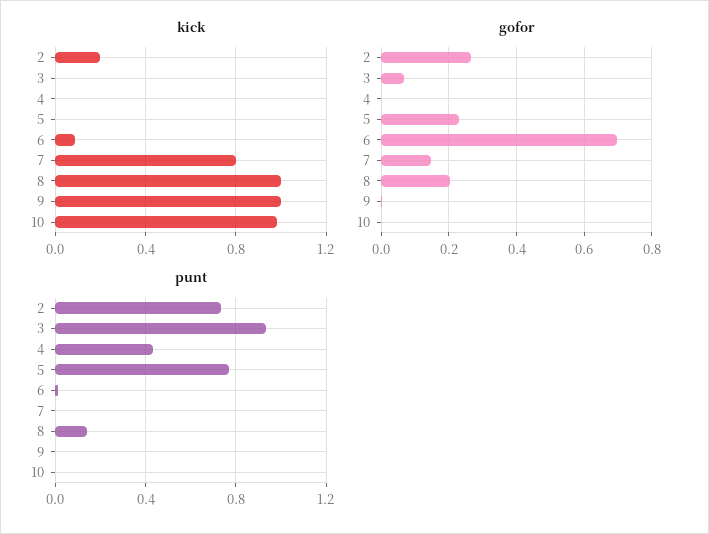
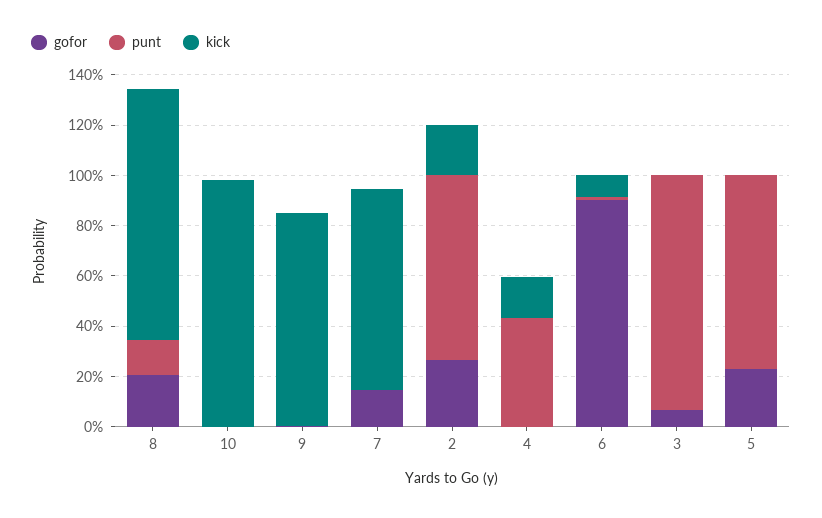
kick, 4: 0 -> 0.15
kick, 9: 1 -> 0.85
gofor, 6: 0.7 -> 0.9

